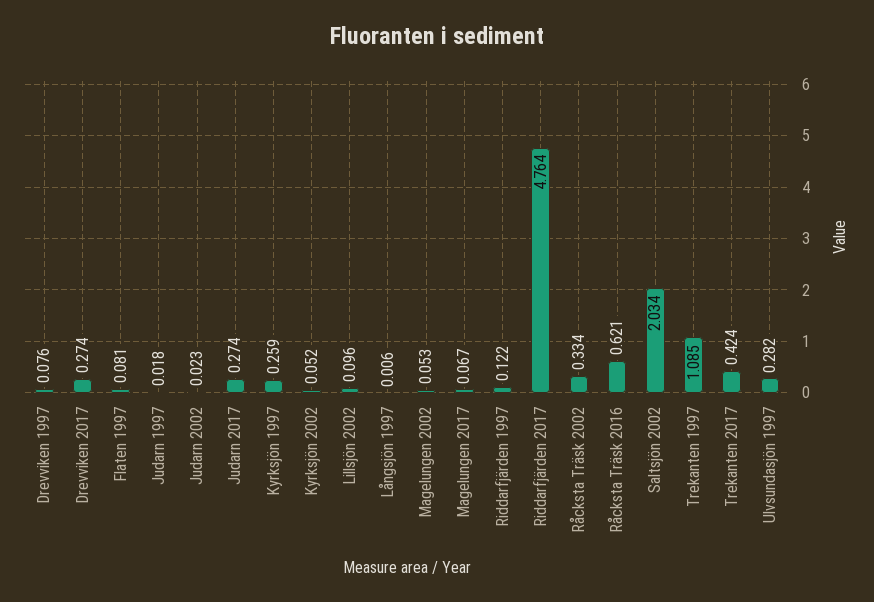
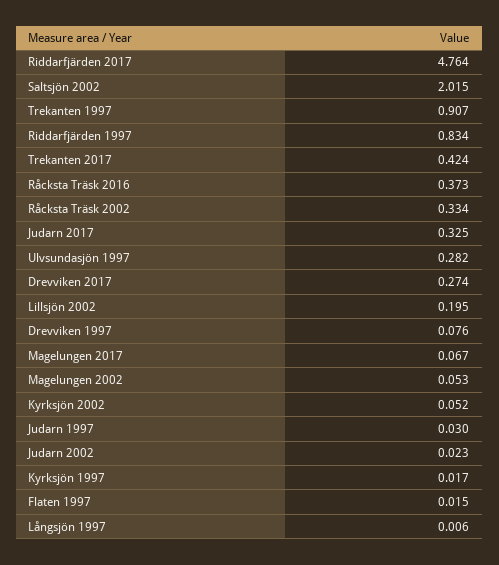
Flaten 1997: 0.081 -> 0.015
Judarn 1997: 0.018 -> 0.03
Judarn 2017: 0.274 -> 0.325
Kyrksjön 1997: 0.259 -> 0.017
Lillsjön 2002: 0.096 -> 0.195
Riddarfjärden 1997: 0.122 -> 0.834
Råcksta Träsk 2016: 0.621 -> 0.373
Saltsjön 2002: 2.034 -> 2.015
Trekanten 1997: 1.085 -> 0.907

